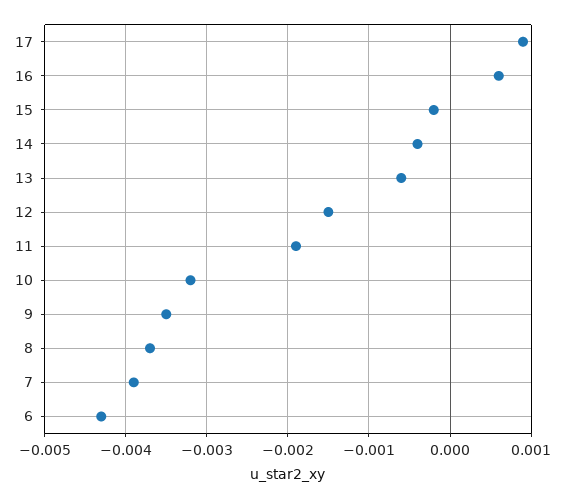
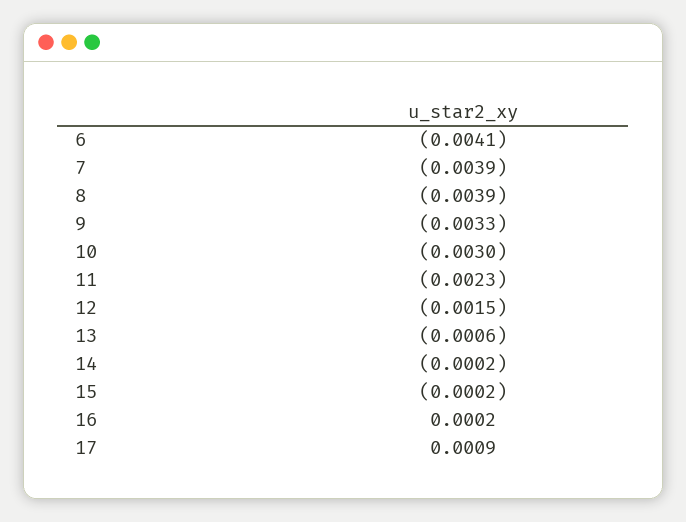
16: 0.0006 -> 0.0002
14: -0.0004 -> -0.0002
11: -0.0019 -> -0.0023
10: -0.0032 -> -0.003
9: -0.0035 -> -0.0033
8: -0.0037 -> -0.0039
6: -0.0043 -> -0.0041

